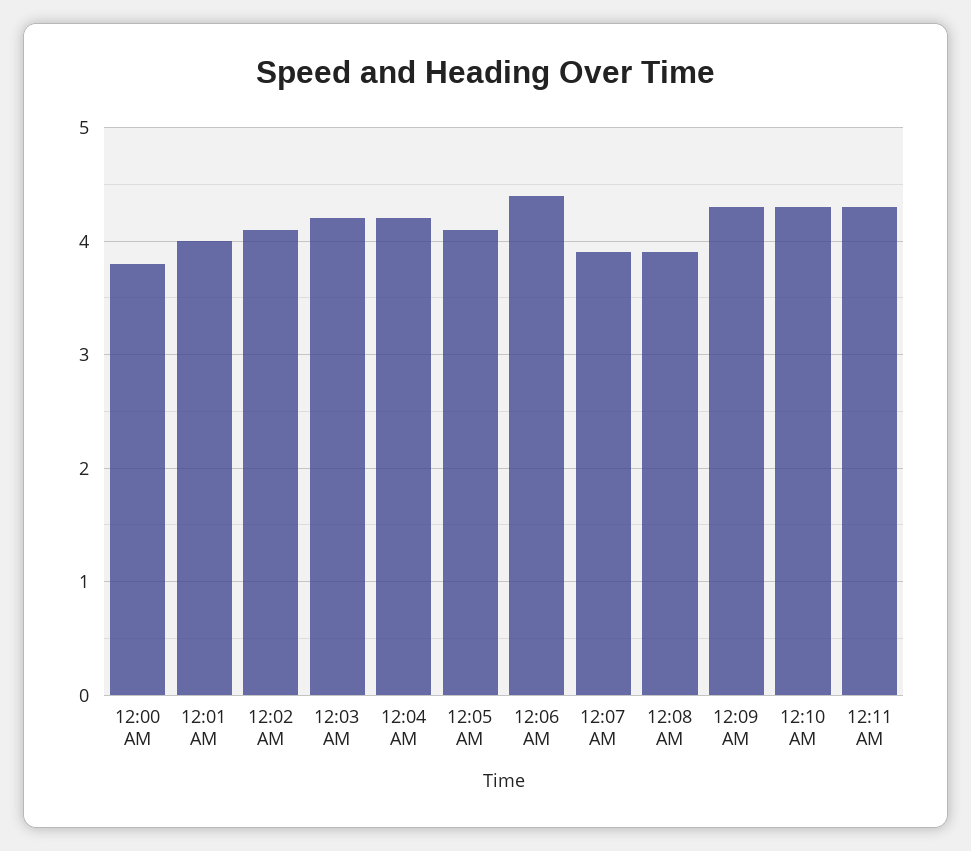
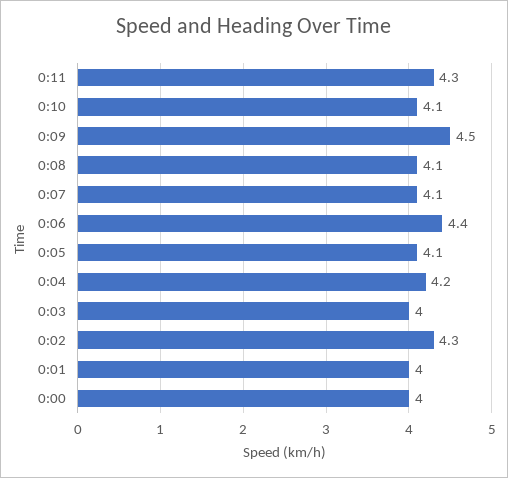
12:00 AM: 3.8 -> 4
12:02 AM: 4.1 -> 4.3
12:03 AM: 4.2 -> 4
12:07 AM: 3.9 -> 4.1
12:08 AM: 3.9 -> 4.1
12:09 AM: 4.3 -> 4.5
12:10 AM: 4.3 -> 4.1

